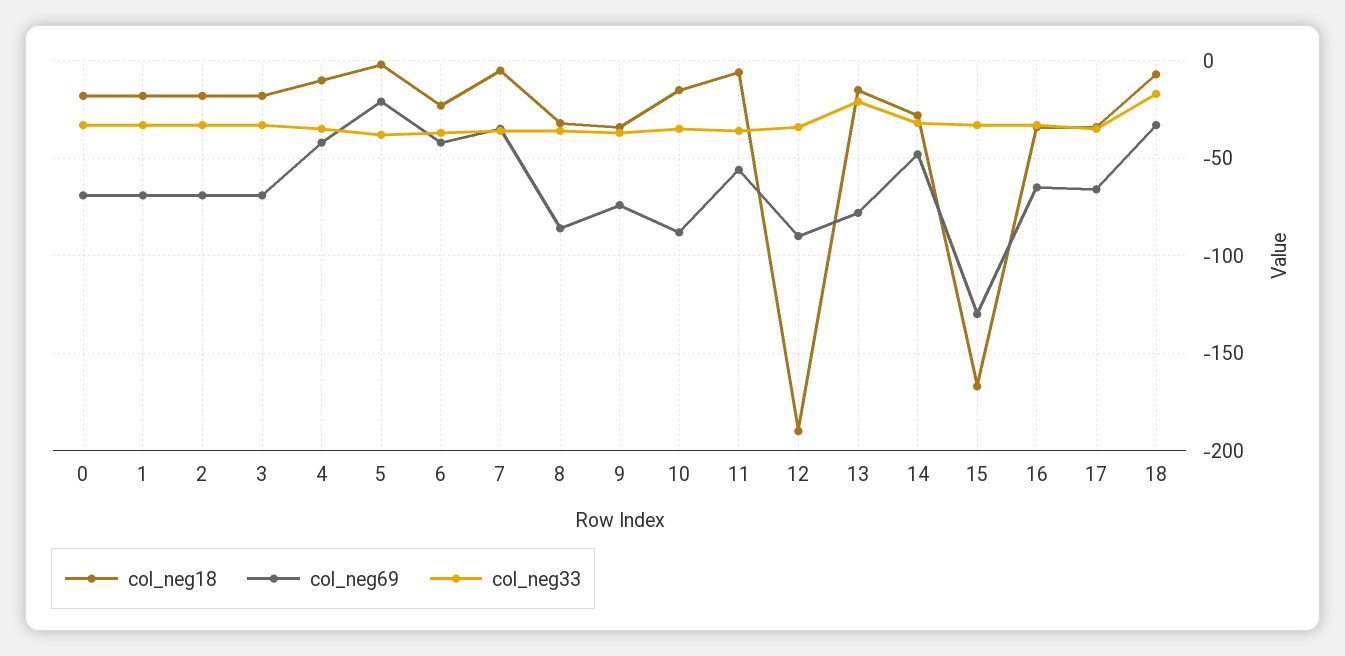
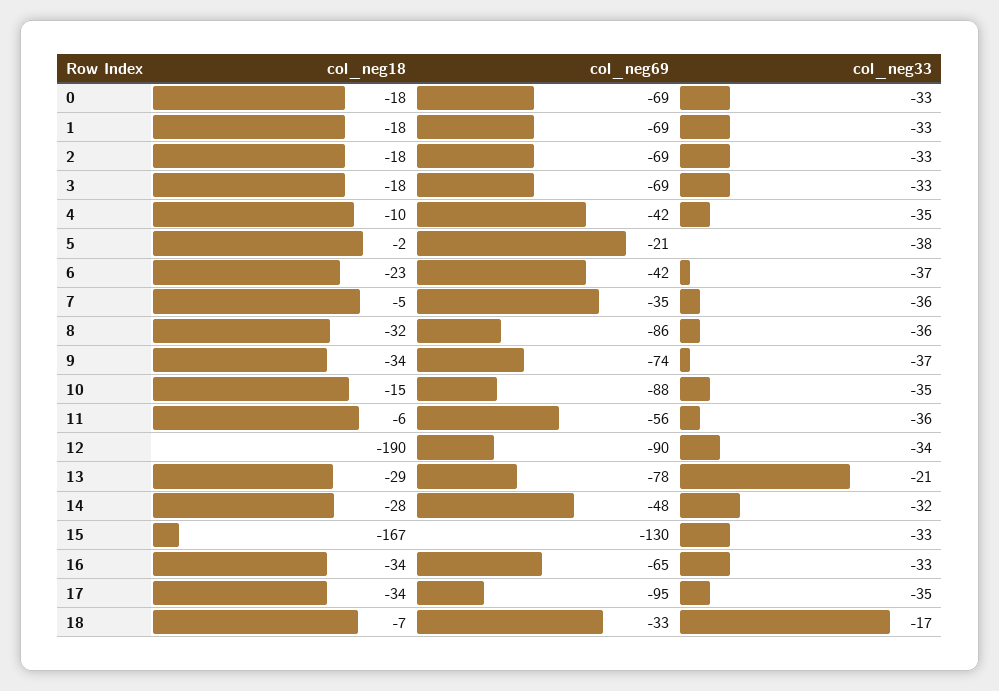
col_neg18, 13: -15 -> -29
col_neg69, 17: -65 -> -95

